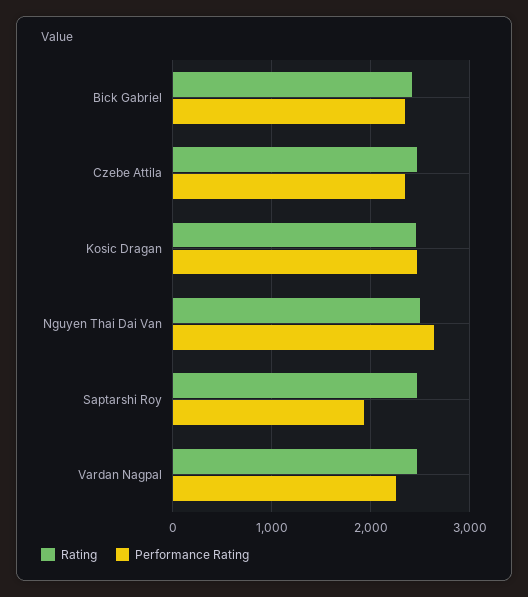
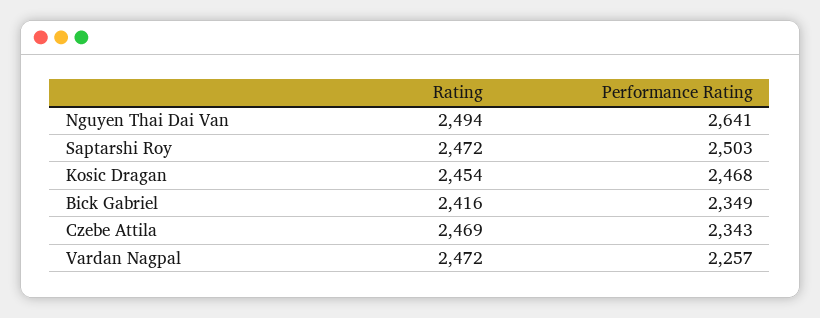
Performance Rating, Saptarshi Roy: 1900 -> 2503

